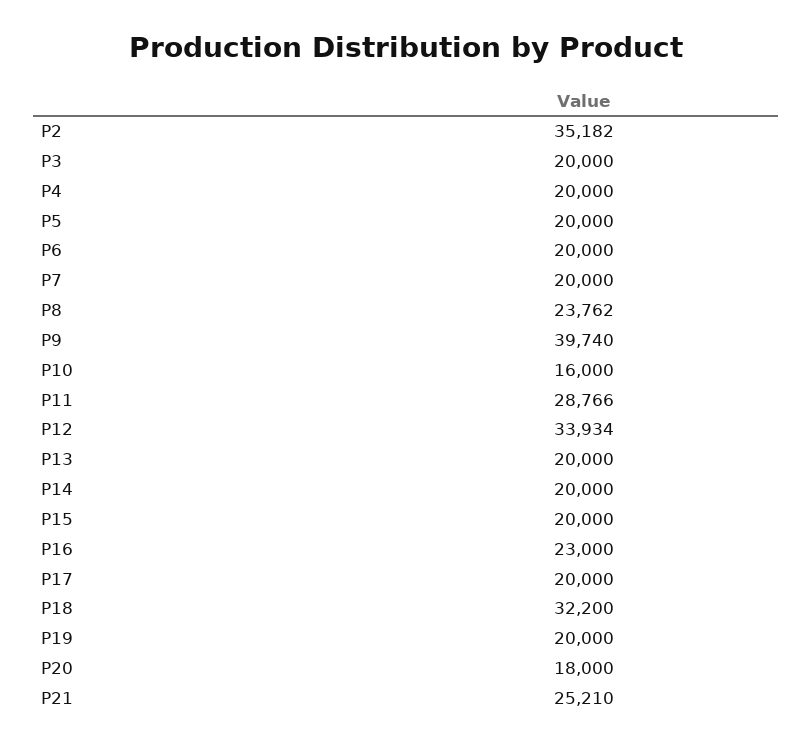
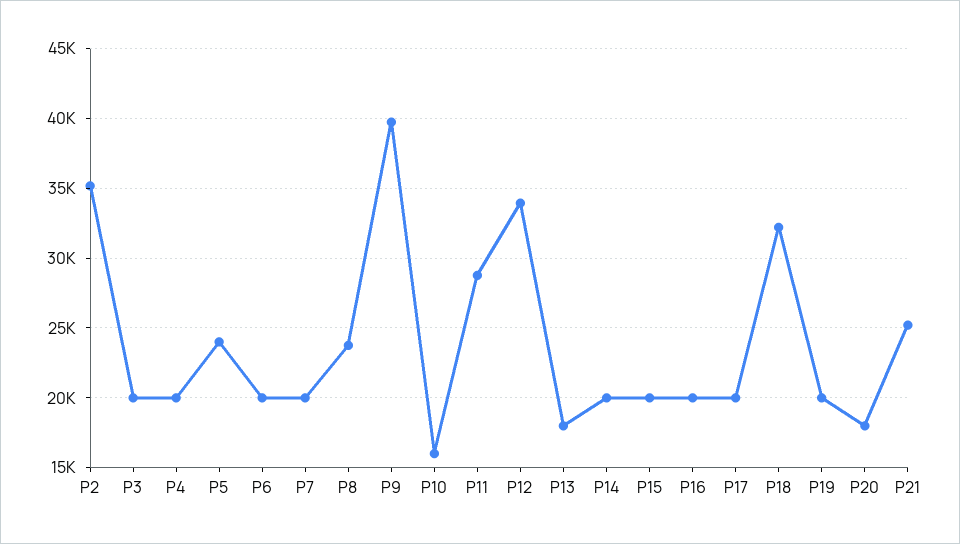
P5: 20000 -> 24000
P13: 20000 -> 18000
P16: 23000 -> 20000

